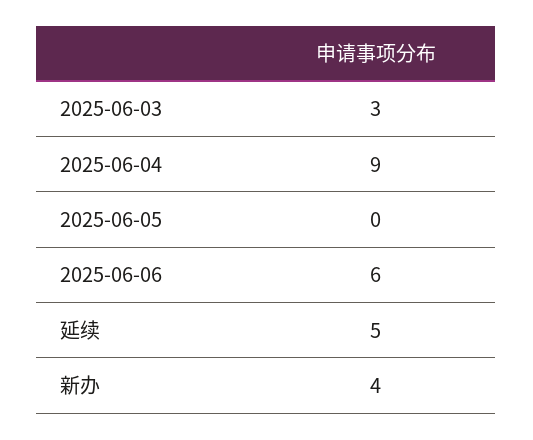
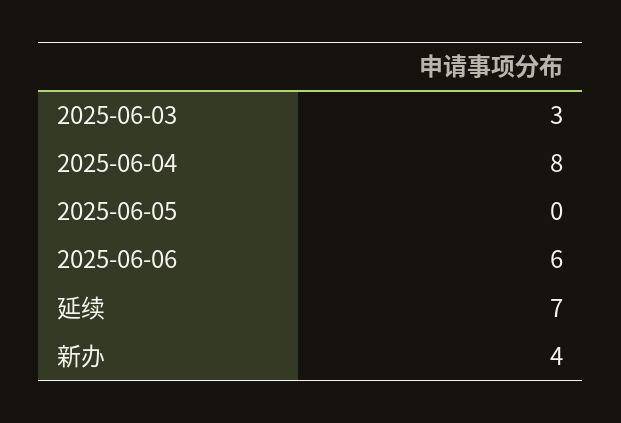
2025-06-04: 9 -> 8
延续: 5 -> 7

